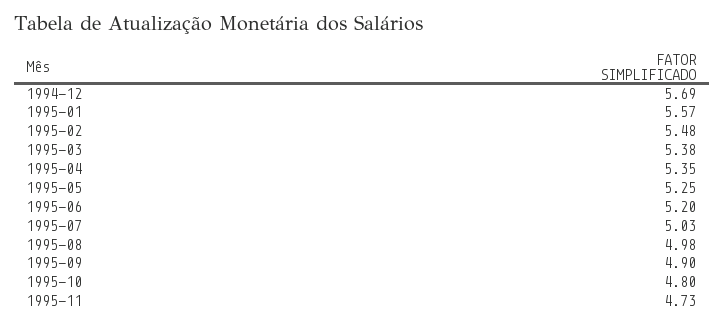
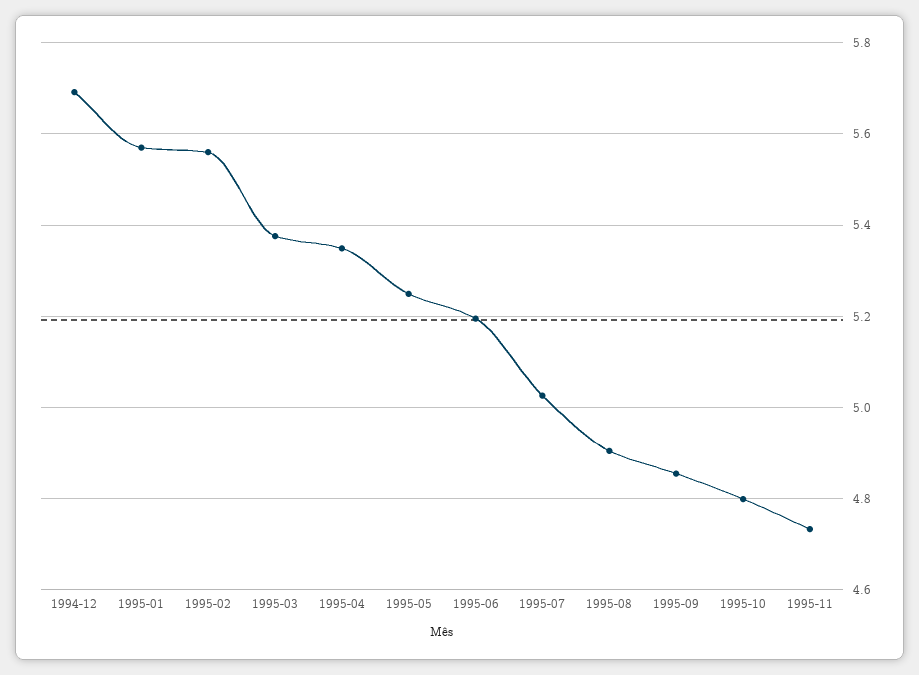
1995-02: 5.48 -> 5.56
1995-08: 4.98 -> 4.9
1995-09: 4.9 -> 4.86

